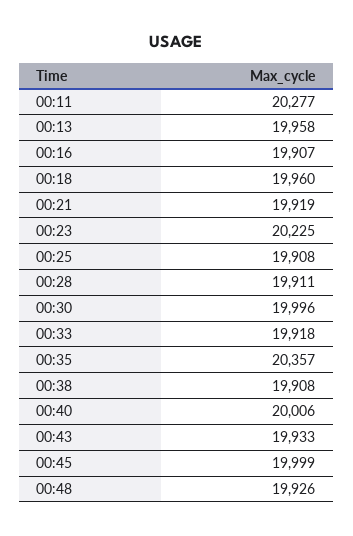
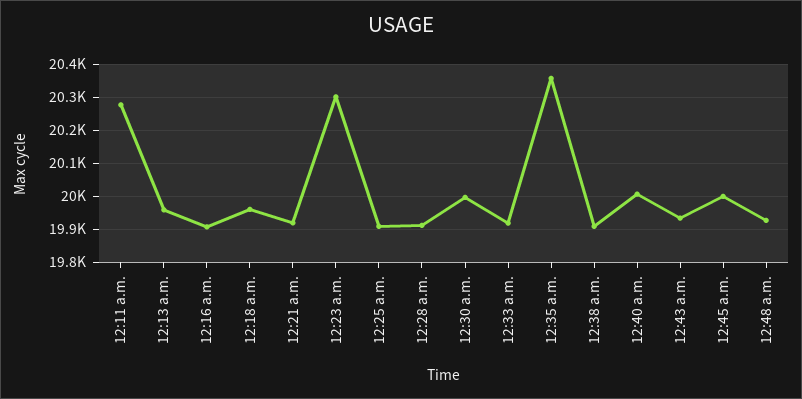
00:23: 20225 -> 20300

